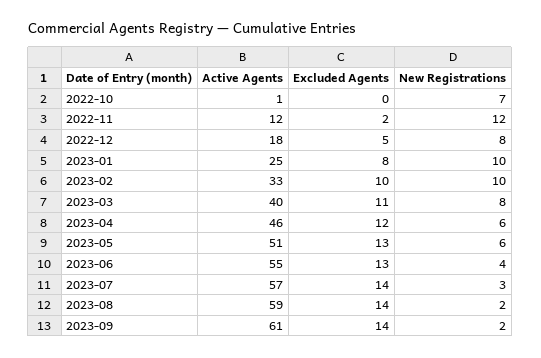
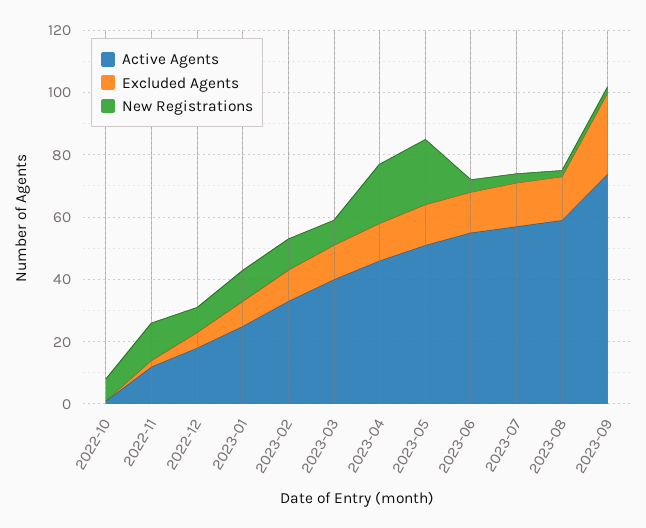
New Registrations, 2023-04: 6 -> 20
New Registrations, 2023-05: 6 -> 20
Active Agents, 2023-09: 61 -> 75
Excluded Agents, 2023-09: 14 -> 25

